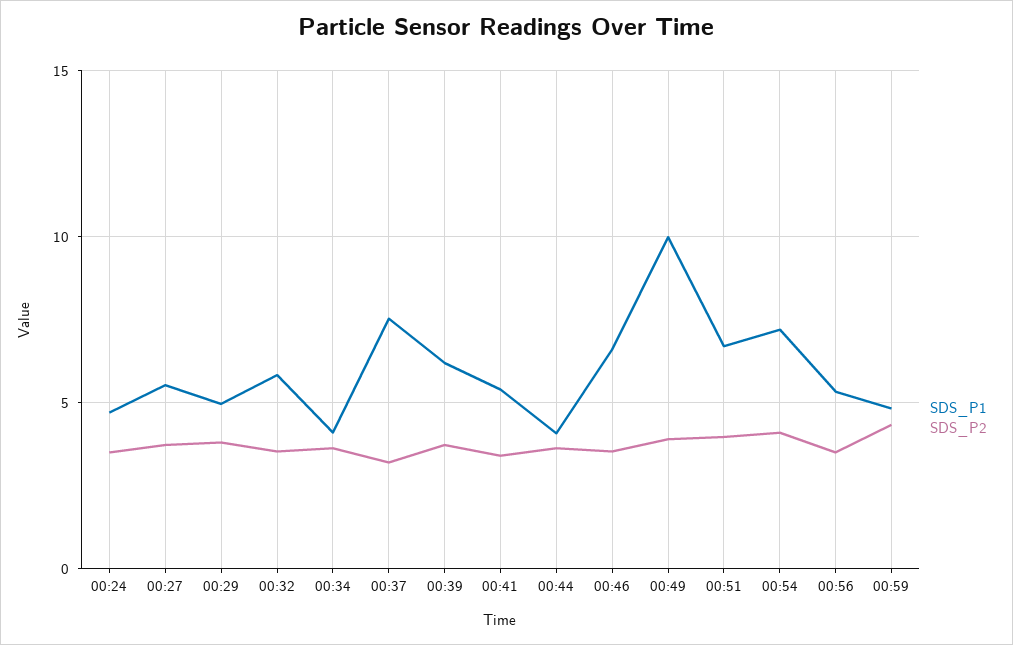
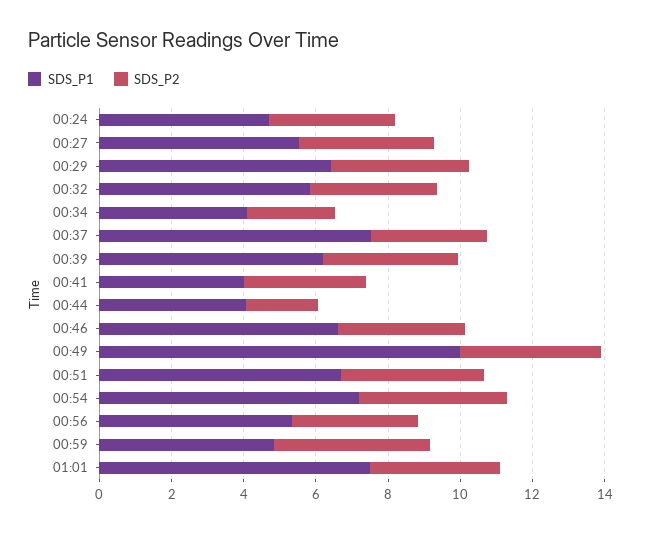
SDS_P1, 00:29: 5 -> 6.5
SDS_P2, 00:34: 3.5 -> 2.5
SDS_P1, 00:41: 5.5 -> 4
SDS_P2, 00:44: 3.5 -> 2
SDS_P1, 01:01: none -> 7.5
SDS_P2, 01:01: none -> 3.5

